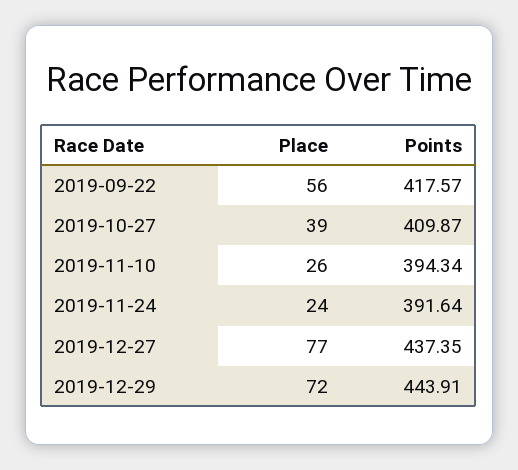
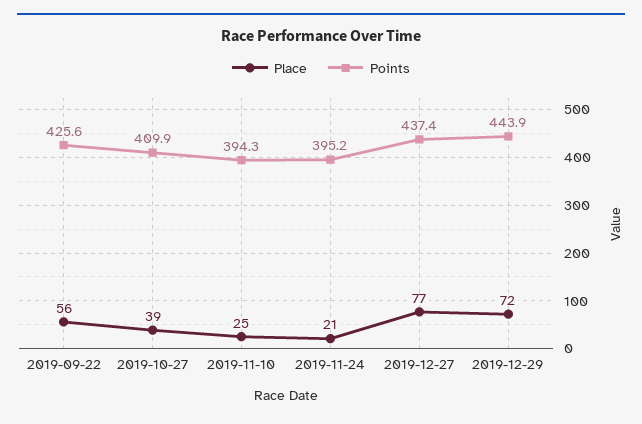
Points, 2019-09-22: 417.57 -> 425.6
Place, 2019-11-10: 26 -> 25
Place, 2019-11-24: 24 -> 21
Points, 2019-11-24: 391.64 -> 395.2

